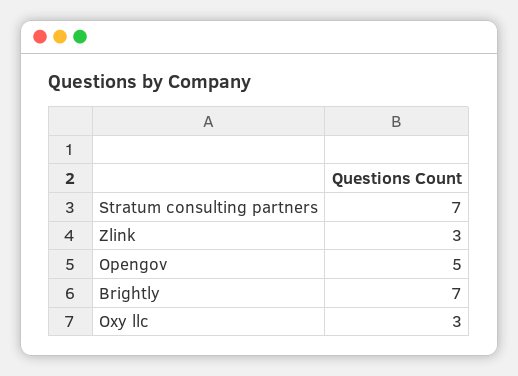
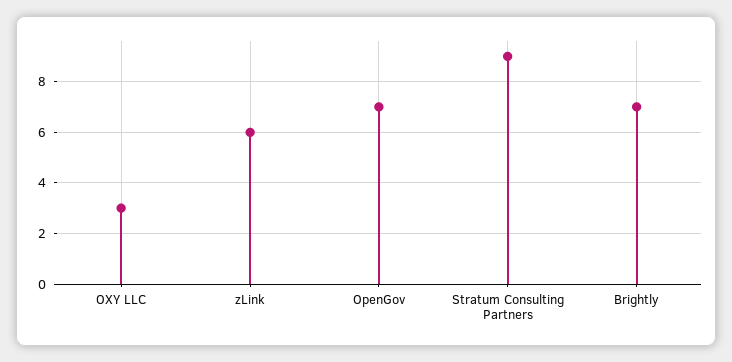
Stratum consulting partners: 7 -> 9
Zlink: 3 -> 6
Opengov: 5 -> 7

